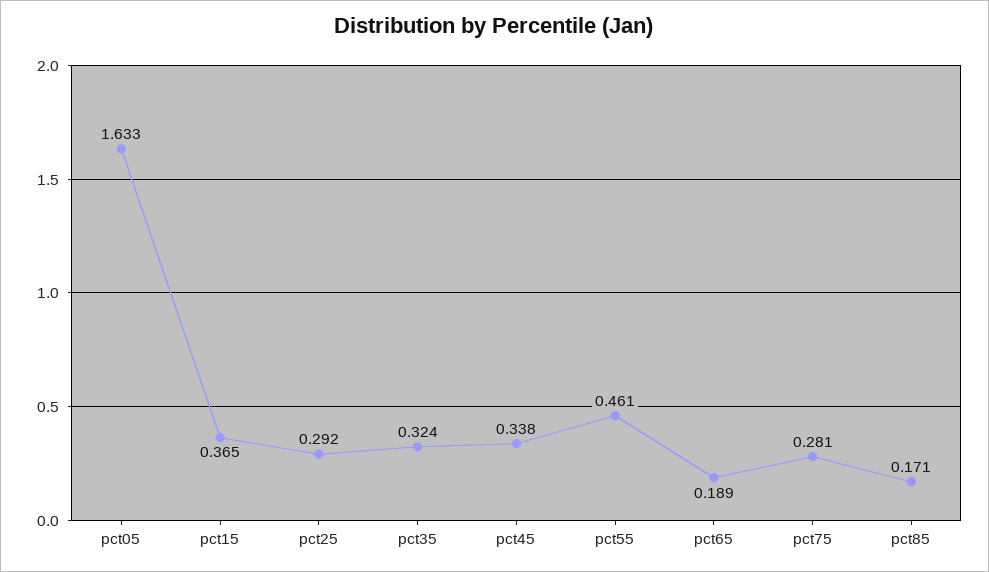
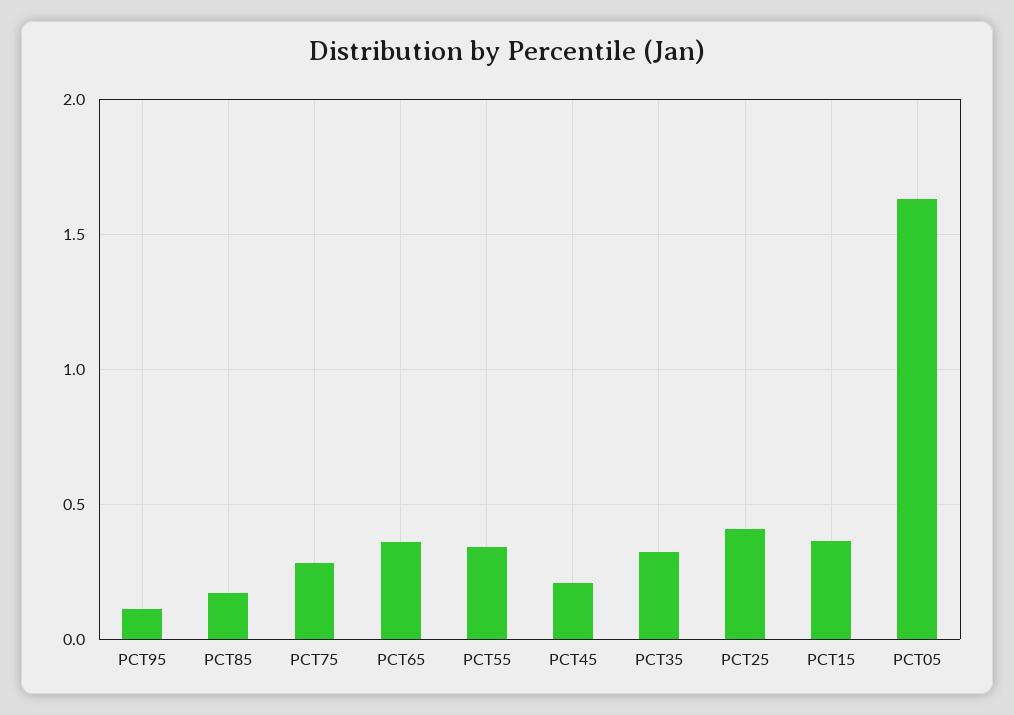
pct25: 0.292 -> 0.4
pct45: 0.338 -> 0.2
pct55: 0.461 -> 0.35
pct65: 0.189 -> 0.35
PCT95: none -> 0.1

